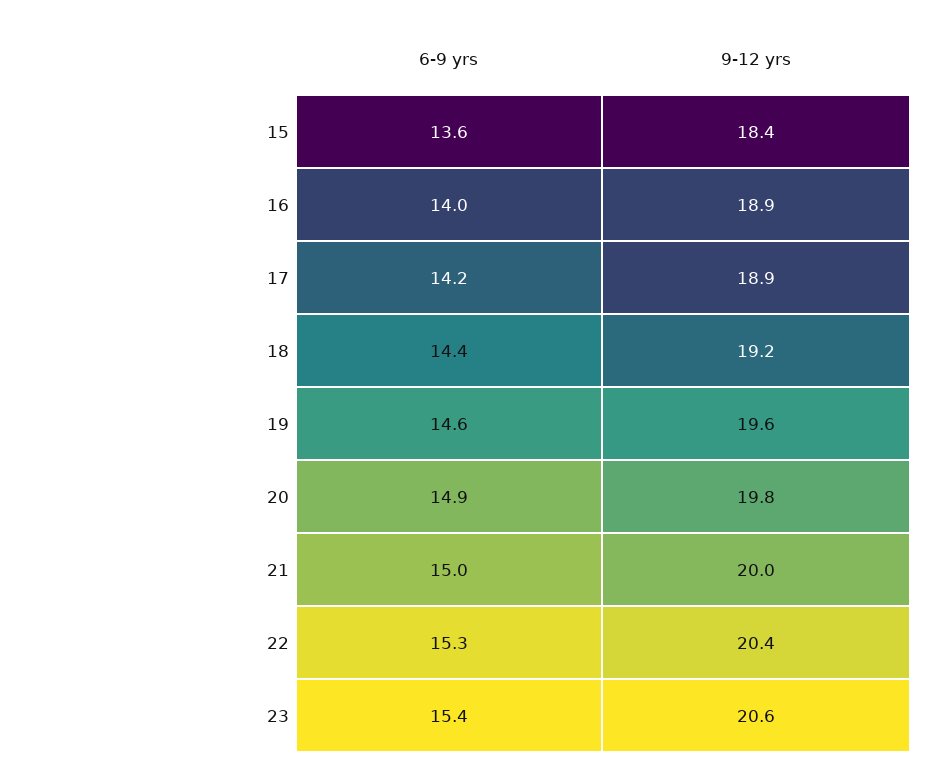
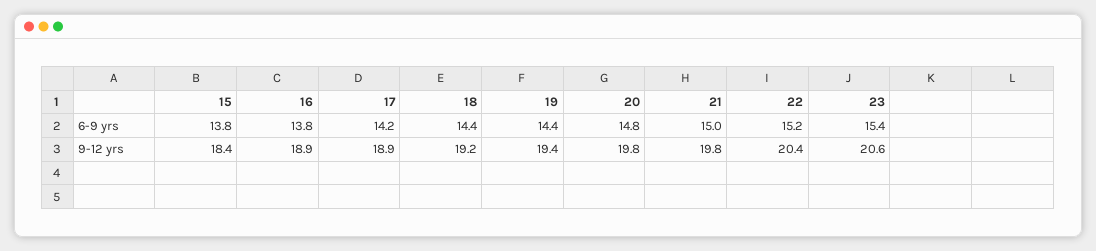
6-9 yrs, 15: 13.6 -> 13.8
6-9 yrs, 16: 14 -> 13.8
6-9 yrs, 19: 14.6 -> 14.4
9-12 yrs, 19: 19.6 -> 19.4
6-9 yrs, 20: 14.9 -> 14.8
9-12 yrs, 21: 20 -> 19.8
6-9 yrs, 22: 15.3 -> 15.2

